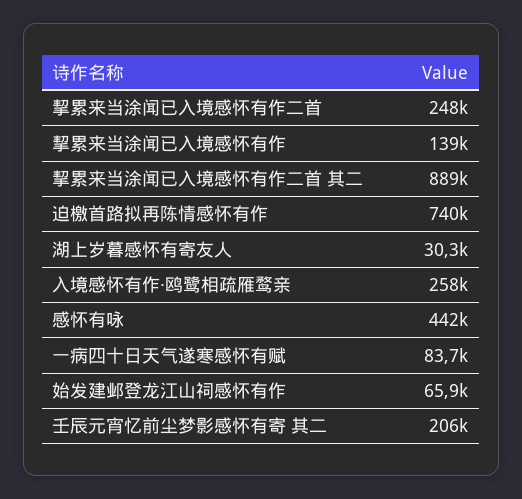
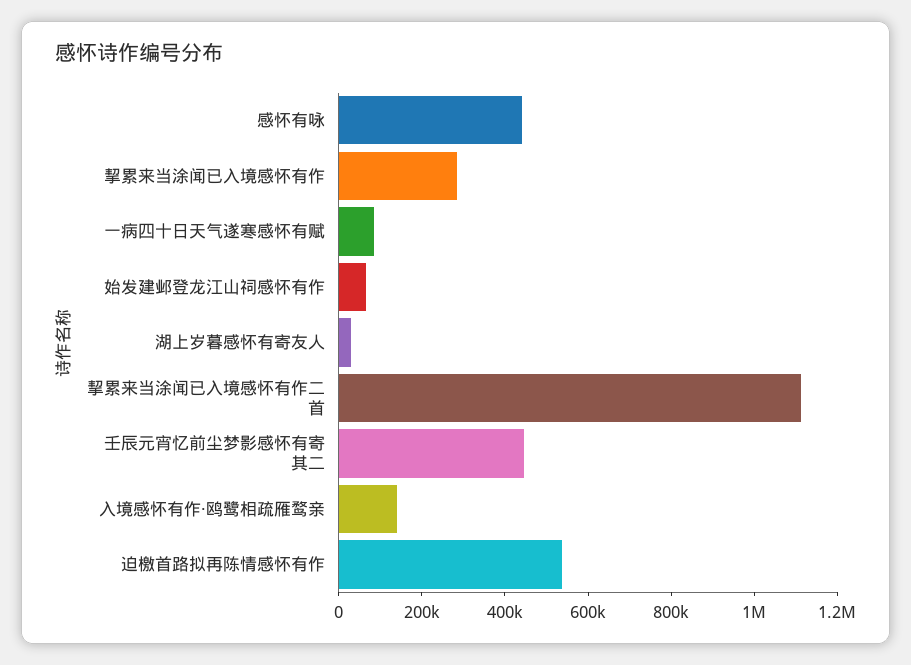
挈累来当涂闻已入境感怀有作二首: 248000 -> 1100000
挈累来当涂闻已入境感怀有作: 139000 -> 300000
挈累来当涂闻已入境感怀有作二首 其二: 889000 -> none
迫檄首路拟再陈情感怀有作: 740000 -> 550000
入境感怀有作·鸥鹭相疏雁鹜亲: 258000 -> 150000
壬辰元宵忆前尘梦影感怀有寄 其二: 206000 -> 450000

